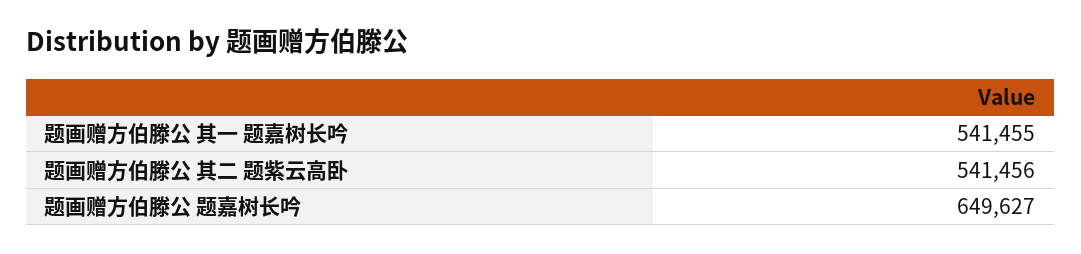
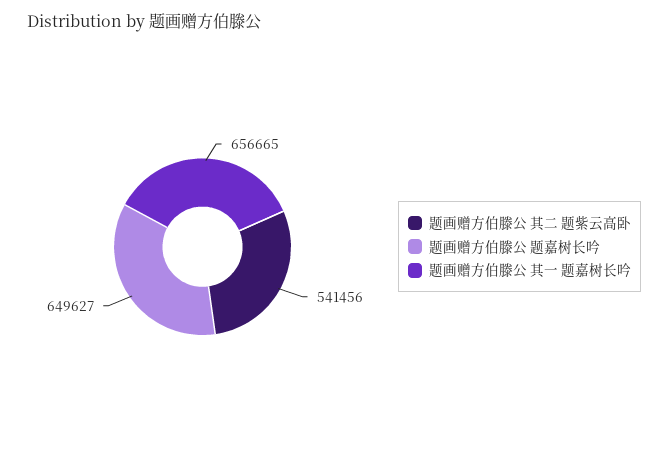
题画赠方伯滕公 其一 题嘉树长吟: 541455 -> 656665

